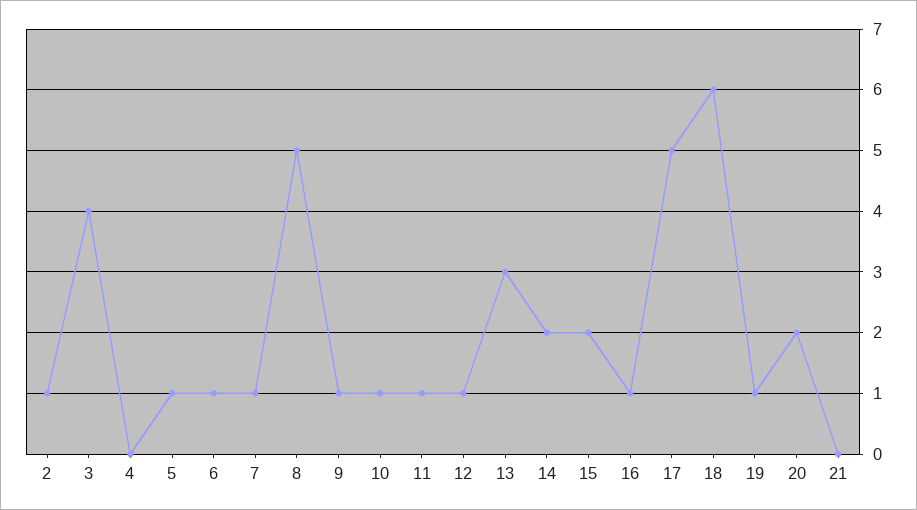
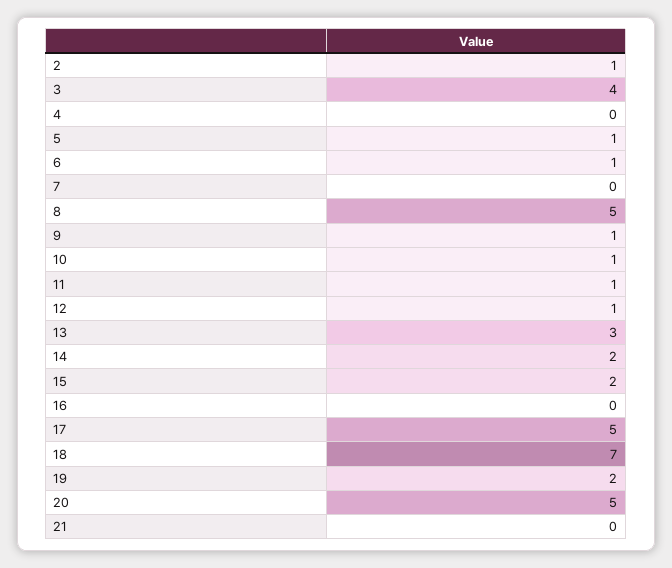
7: 1 -> 0
16: 1 -> 0
18: 6 -> 7
19: 1 -> 2
20: 2 -> 5

